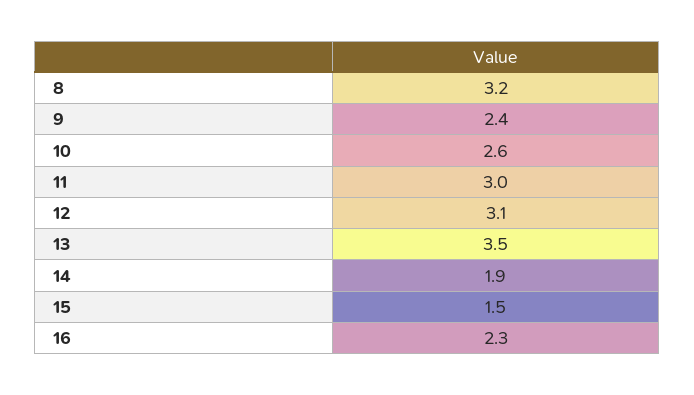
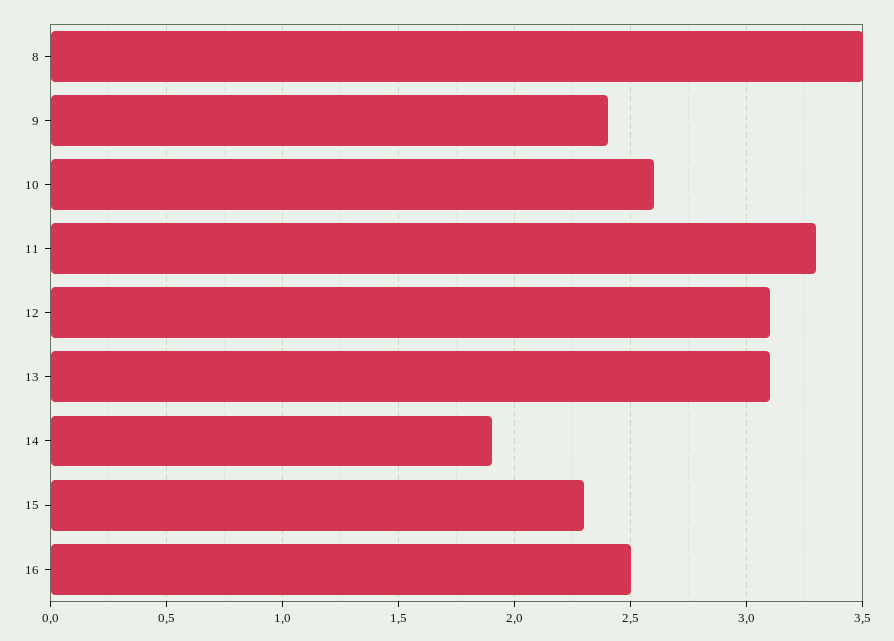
8: 3.2 -> 3.5
11: 3 -> 3.3
13: 3.5 -> 3.1
15: 1.5 -> 2.3
16: 2.3 -> 2.5

